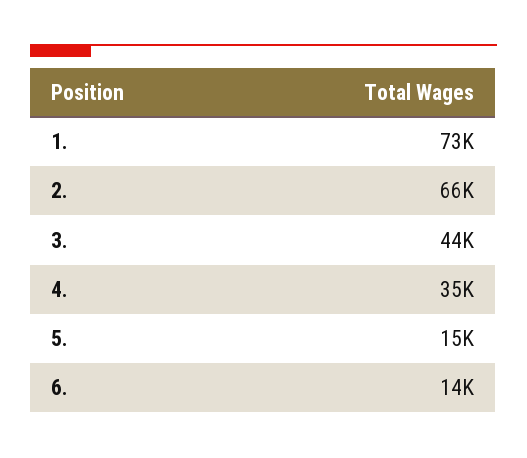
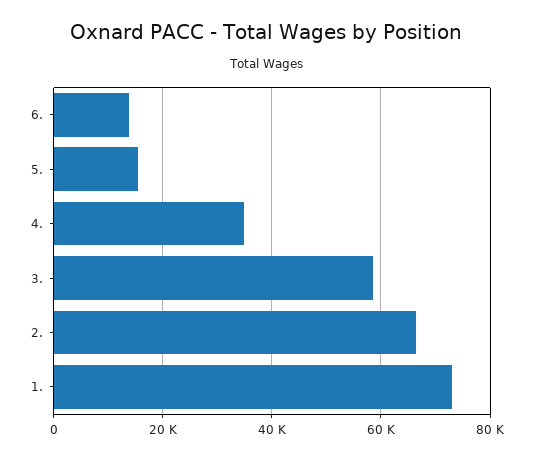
3.: 44000 -> 58000

